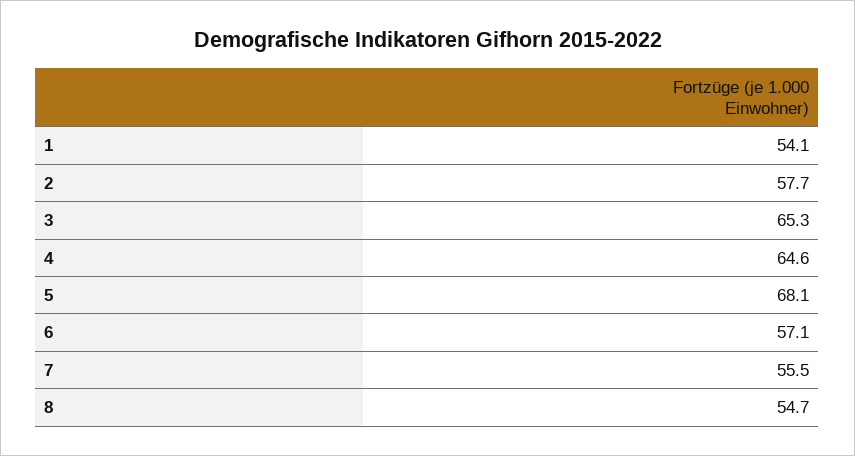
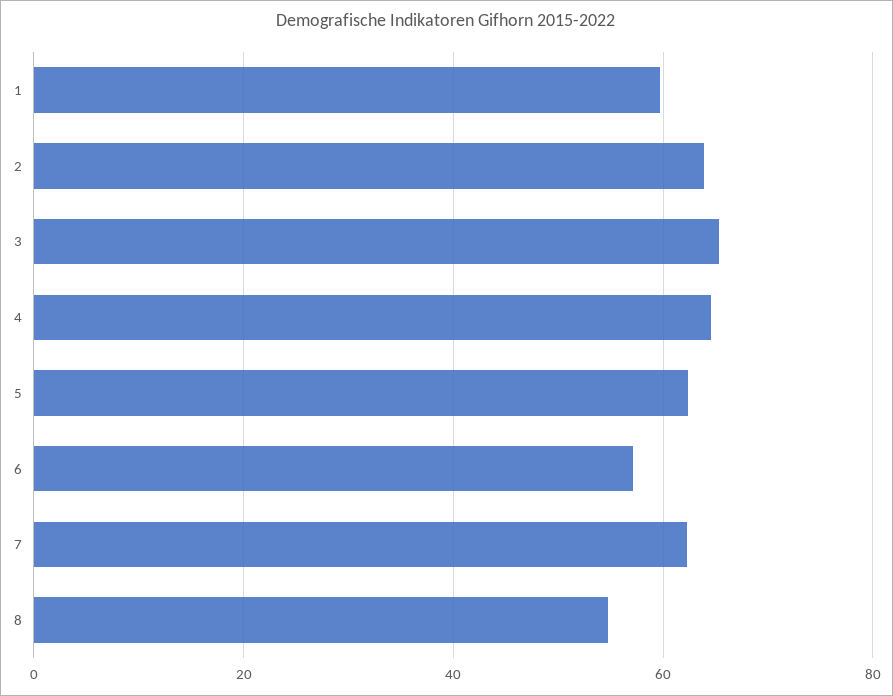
1: 54.1 -> 60
2: 57.7 -> 64
5: 68.1 -> 62
7: 55.5 -> 62

